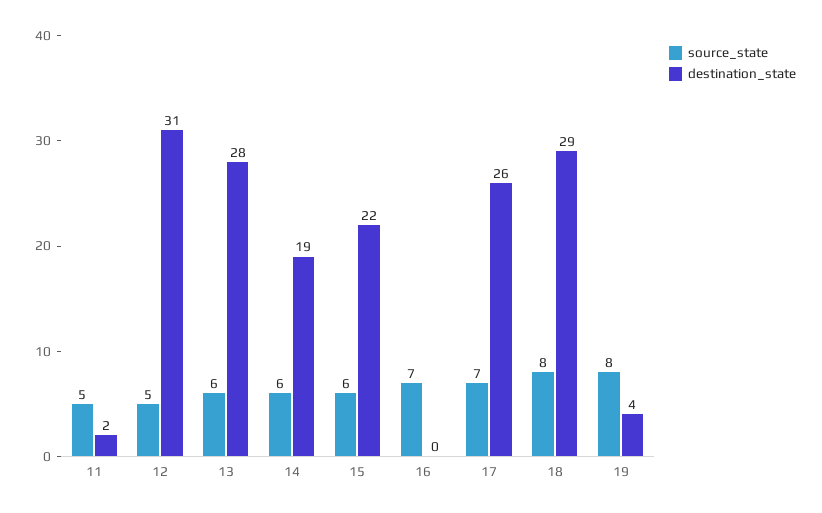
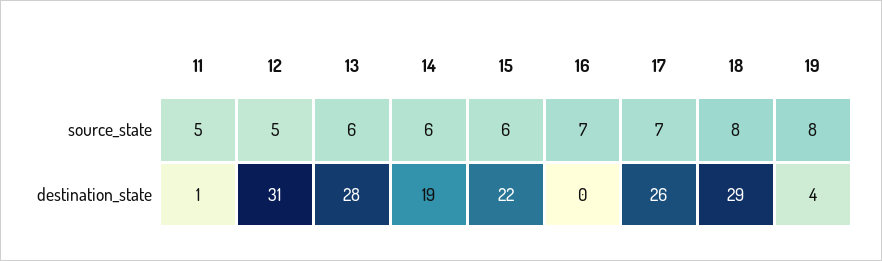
destination_state, 11: 2 -> 1

